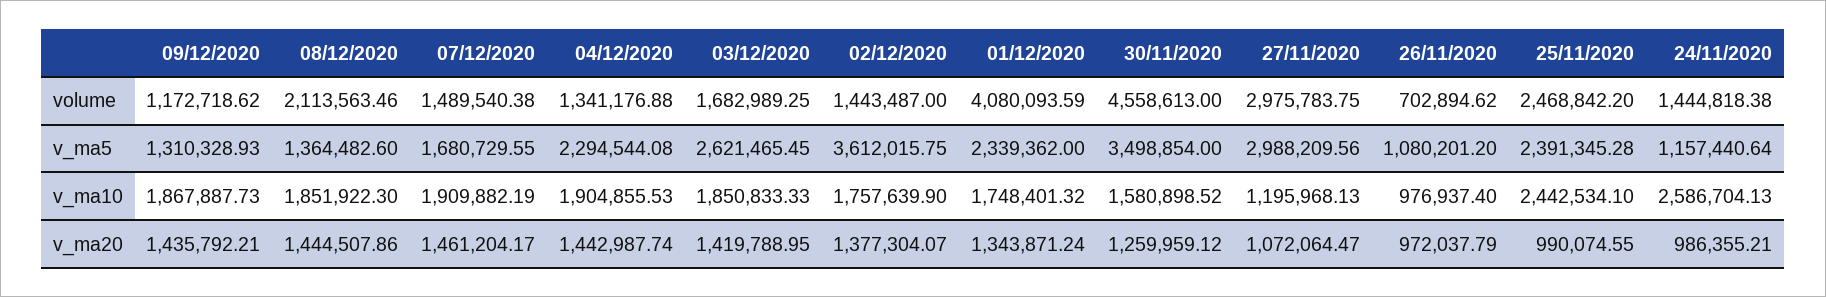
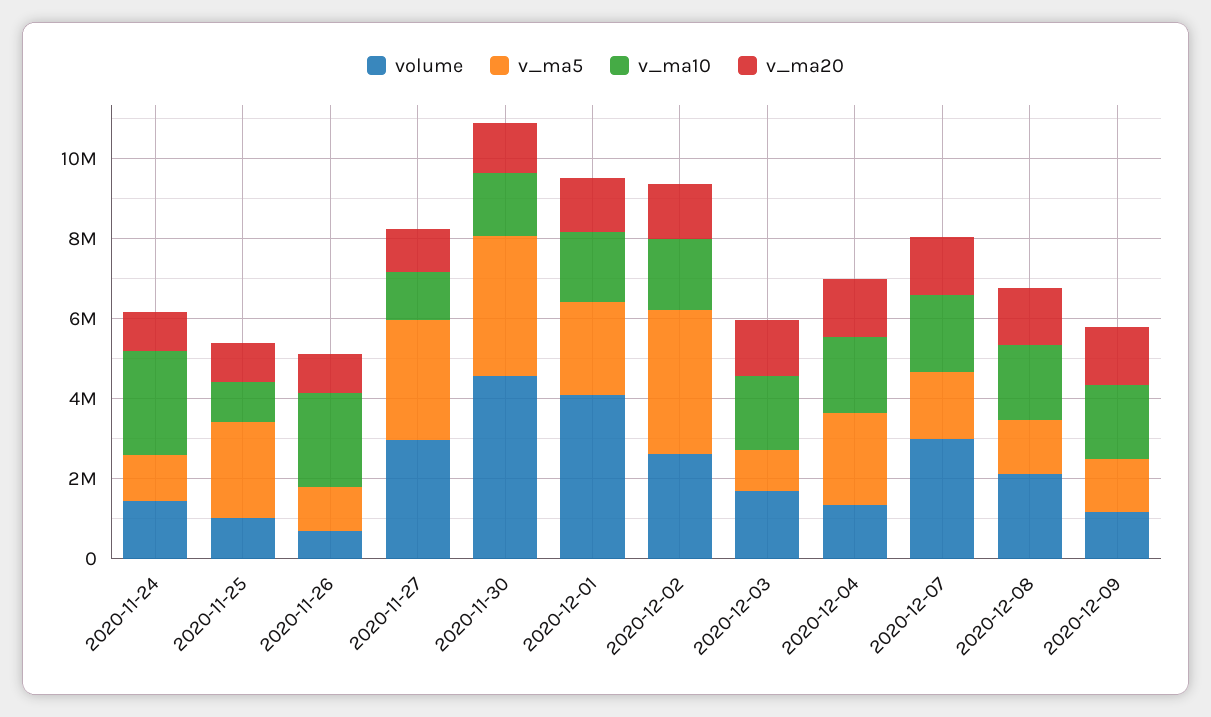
volume, 07/12/2020: 1489540.38 -> 3000000
volume, 02/12/2020: 1443487 -> 2500000
volume, 25/11/2020: 2468842.2 -> 1000000
v_ma5, 03/12/2020: 2621465.45 -> 1000000
v_ma10, 26/11/2020: 976937.4 -> 2500000
v_ma10, 25/11/2020: 2442534.1 -> 1000000

